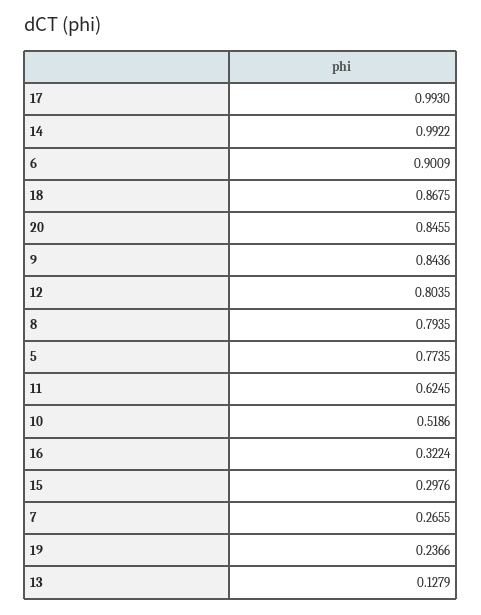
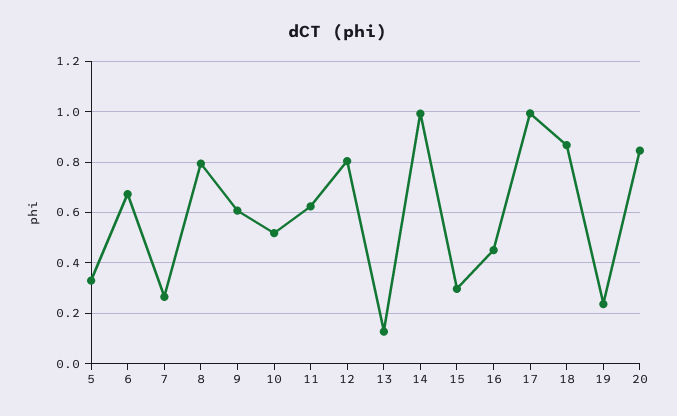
6: 0.9009 -> 0.675
9: 0.8436 -> 0.6
5: 0.7735 -> 0.325
16: 0.3224 -> 0.45

